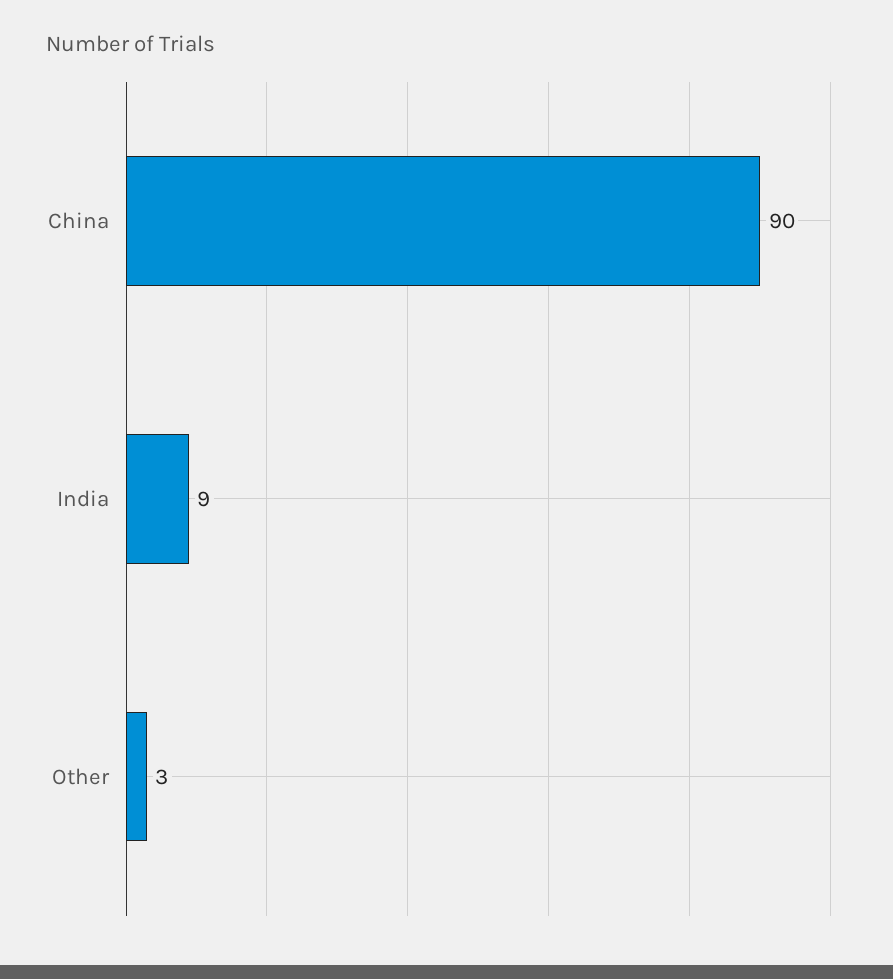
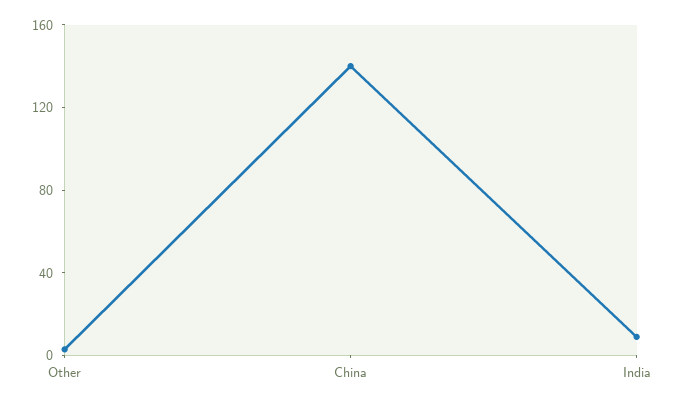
China: 90 -> 140

